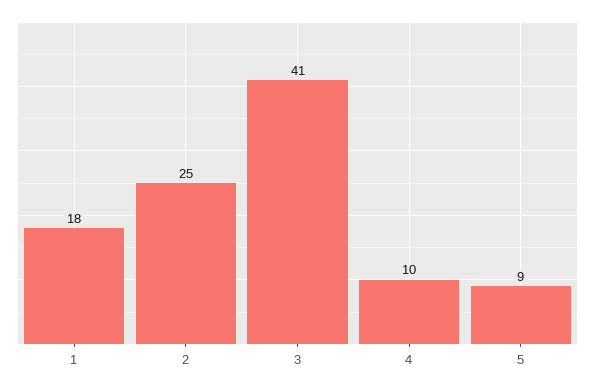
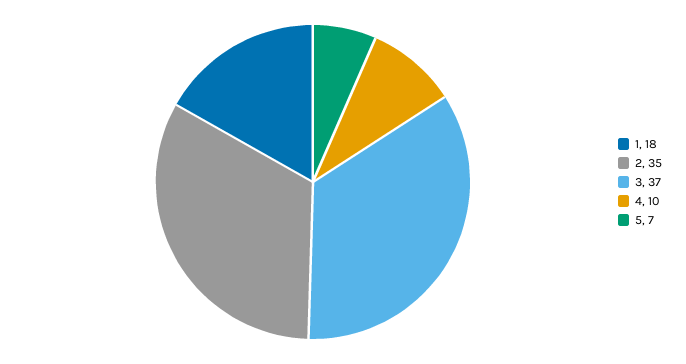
2: 25 -> 35
3: 41 -> 37
5: 9 -> 7

